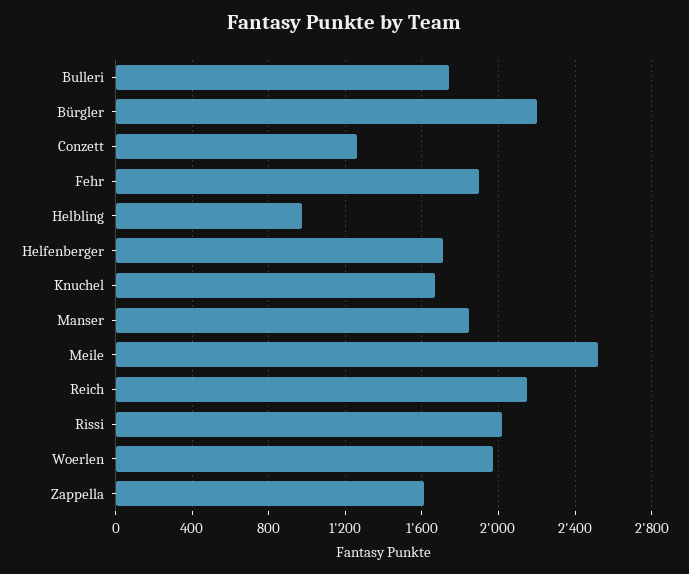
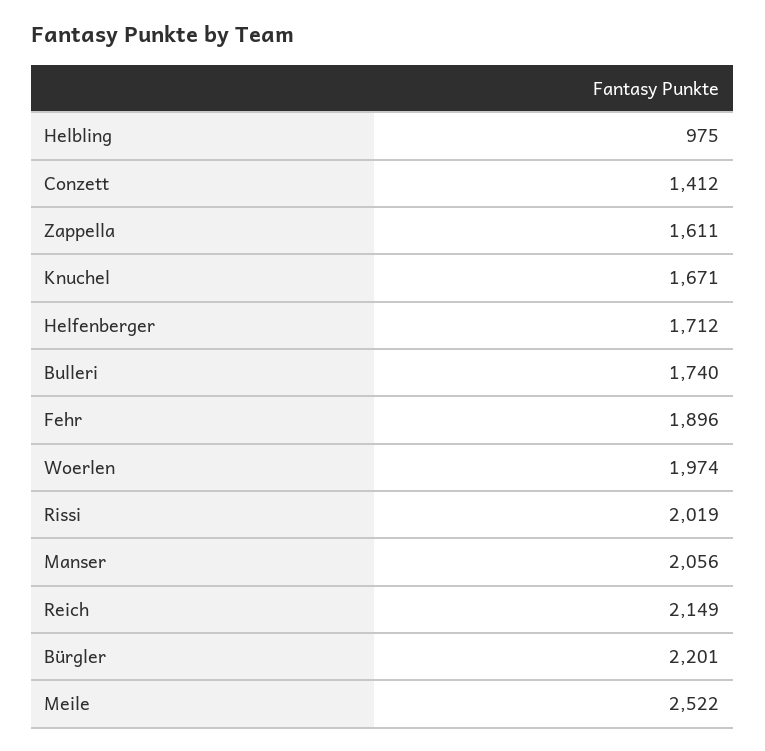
Conzett: 1250 -> 1412
Manser: 1850 -> 2056

